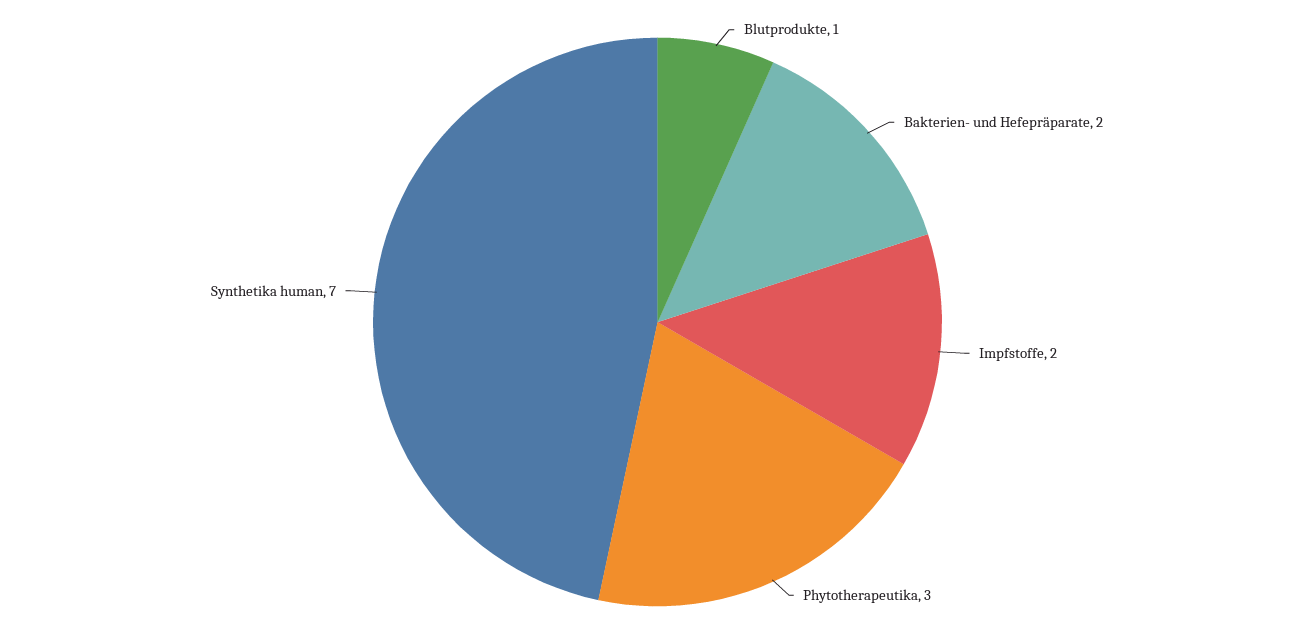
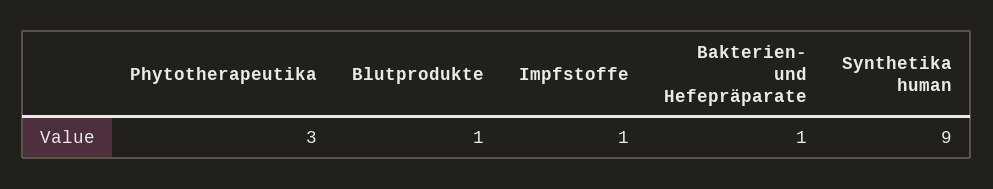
Bakterien- und Hefepräparate: 2 -> 1
Impfstoffe: 2 -> 1
Synthetika human: 7 -> 9

